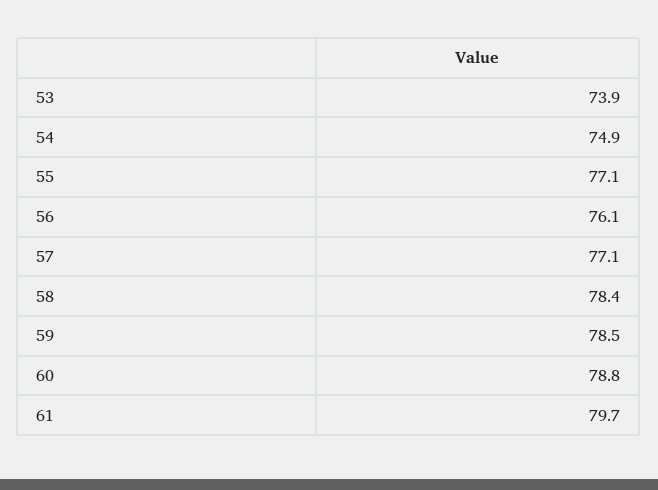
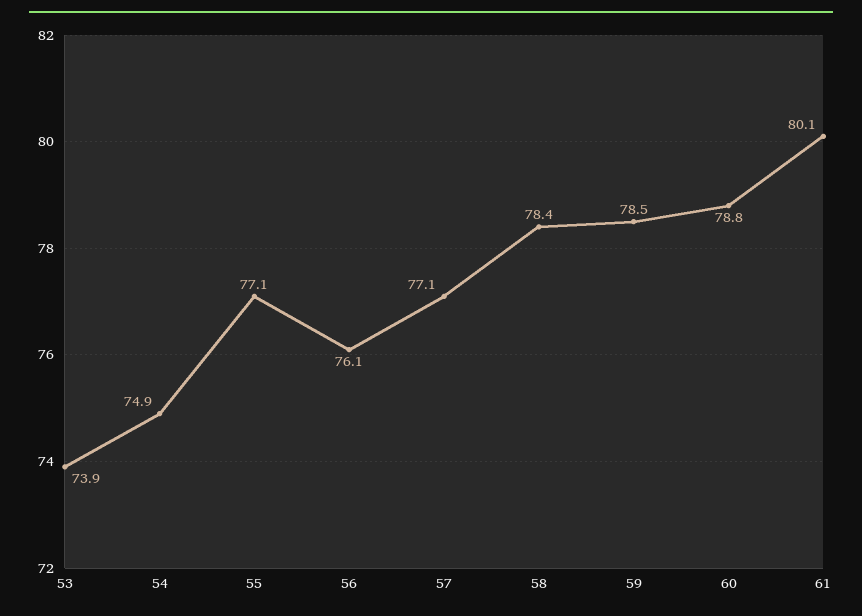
61: 79.7 -> 80.1

